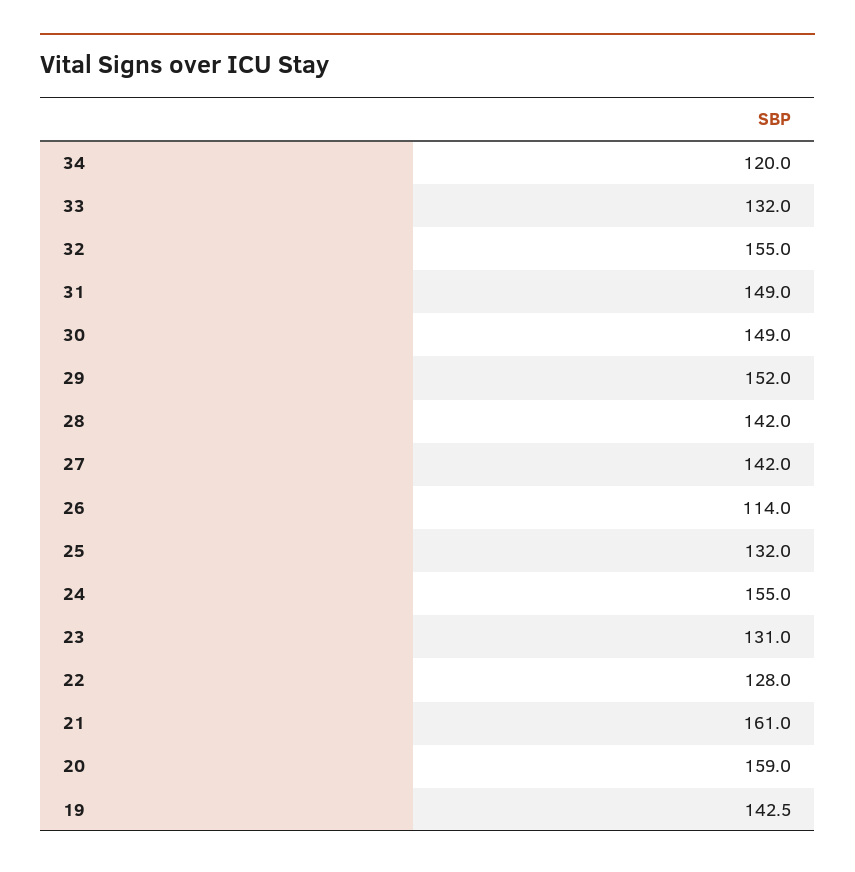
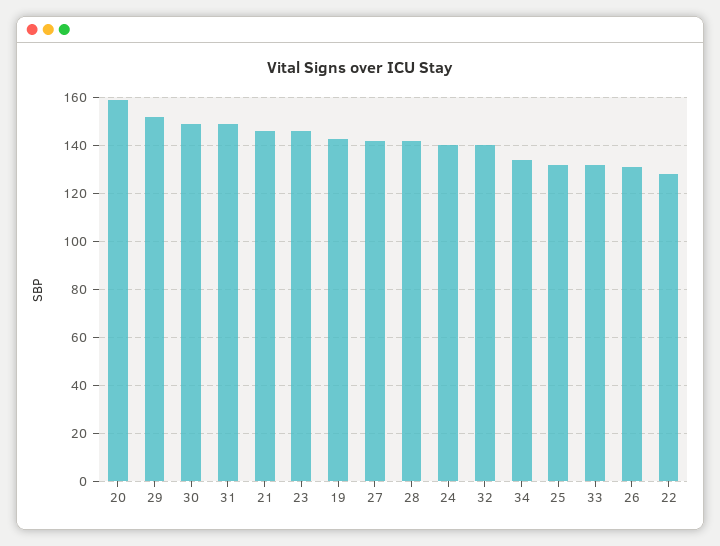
34: 120 -> 135
32: 155 -> 140
26: 114 -> 130
24: 155 -> 140
23: 131 -> 145
21: 161 -> 145

